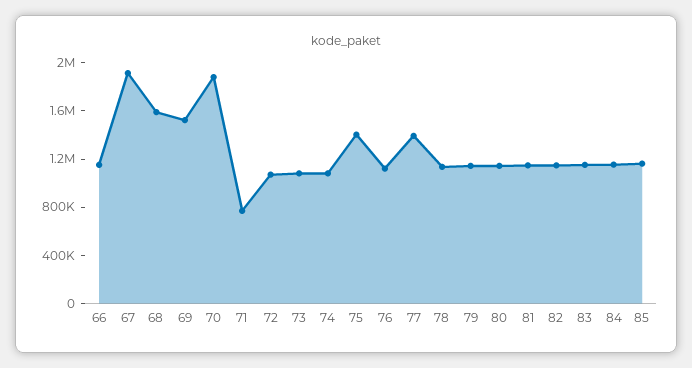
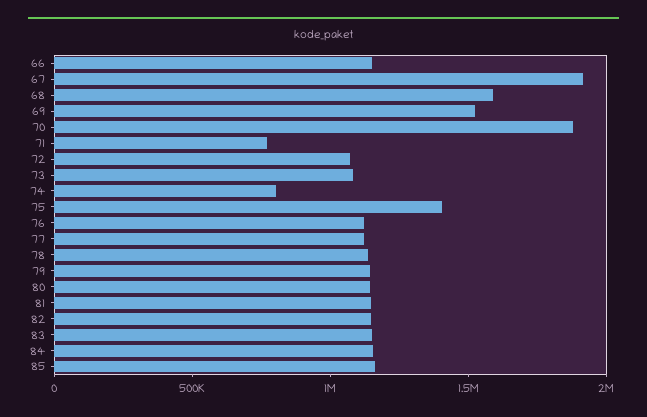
74: 1100000 -> 800000
77: 1400000 -> 1100000

